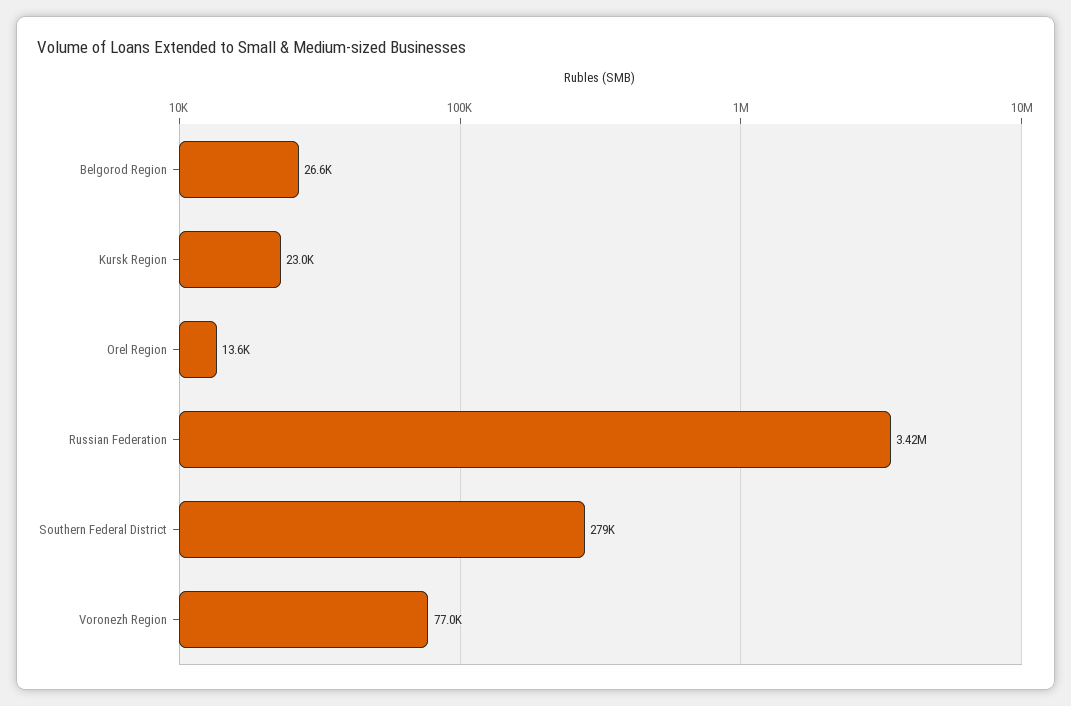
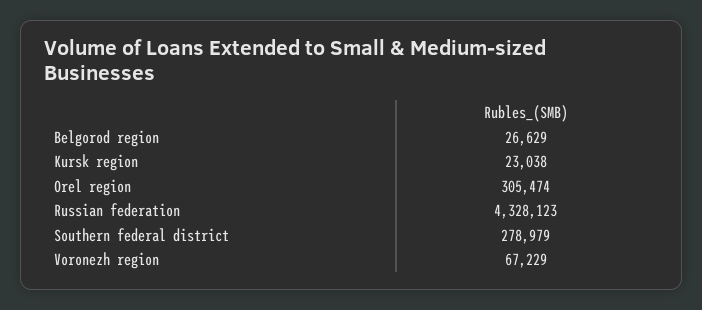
Orel Region: 13600 -> 305474
Russian Federation: 3420000 -> 4328123
Voronezh Region: 77000 -> 67229

